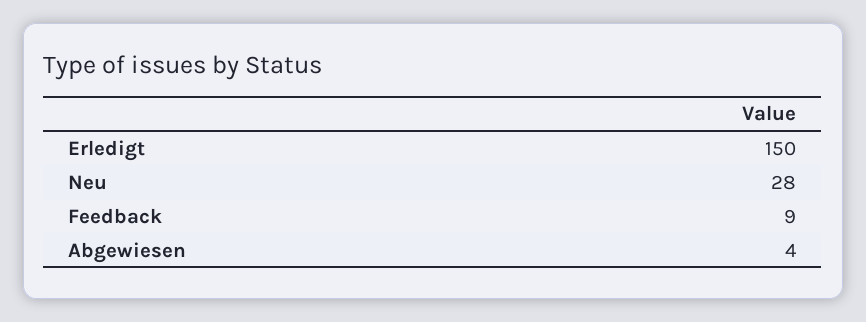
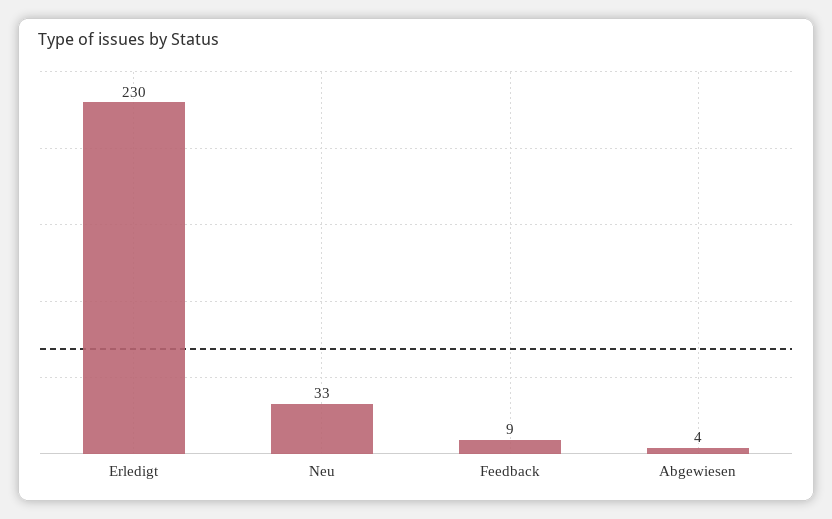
Erledigt: 150 -> 230
Neu: 28 -> 33

